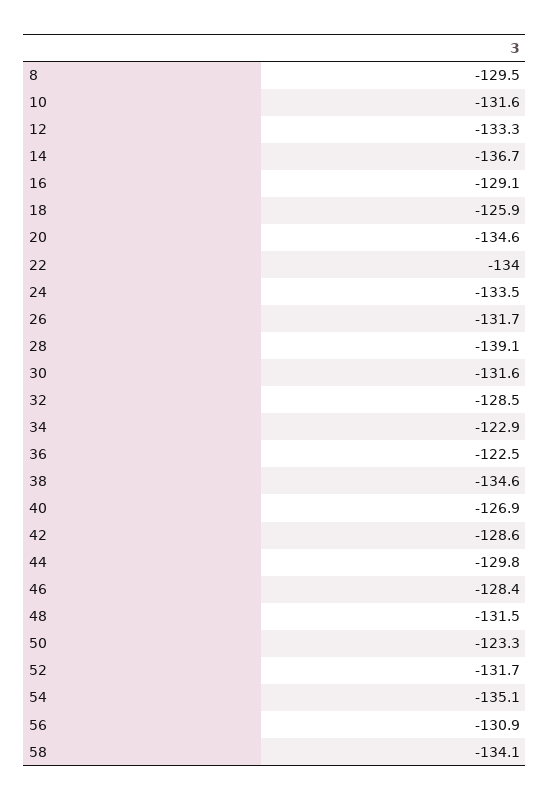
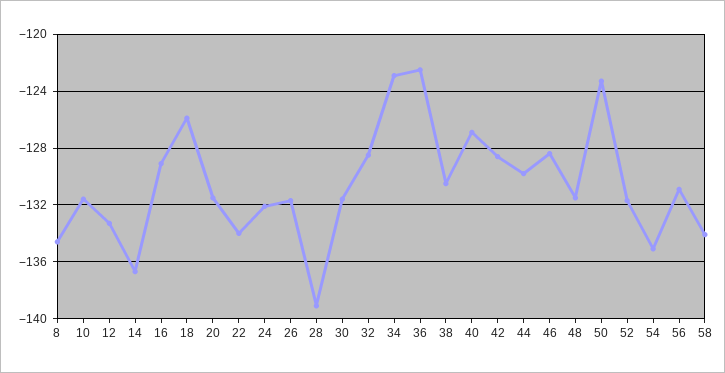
8: -129.5 -> -134.5
20: -134.6 -> -131.5
24: -133.5 -> -132
38: -134.6 -> -130.5

